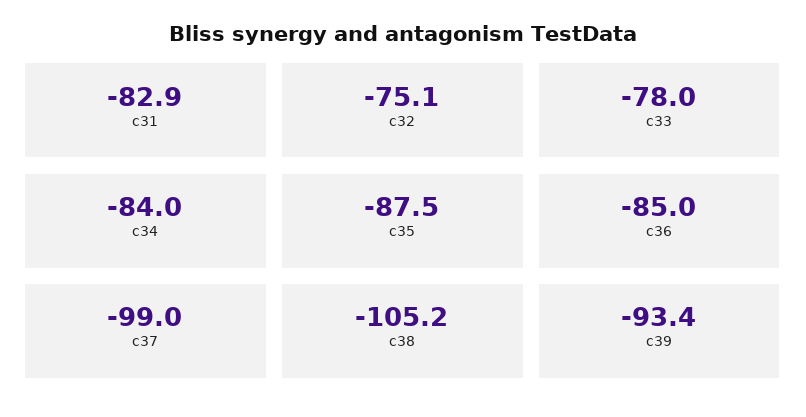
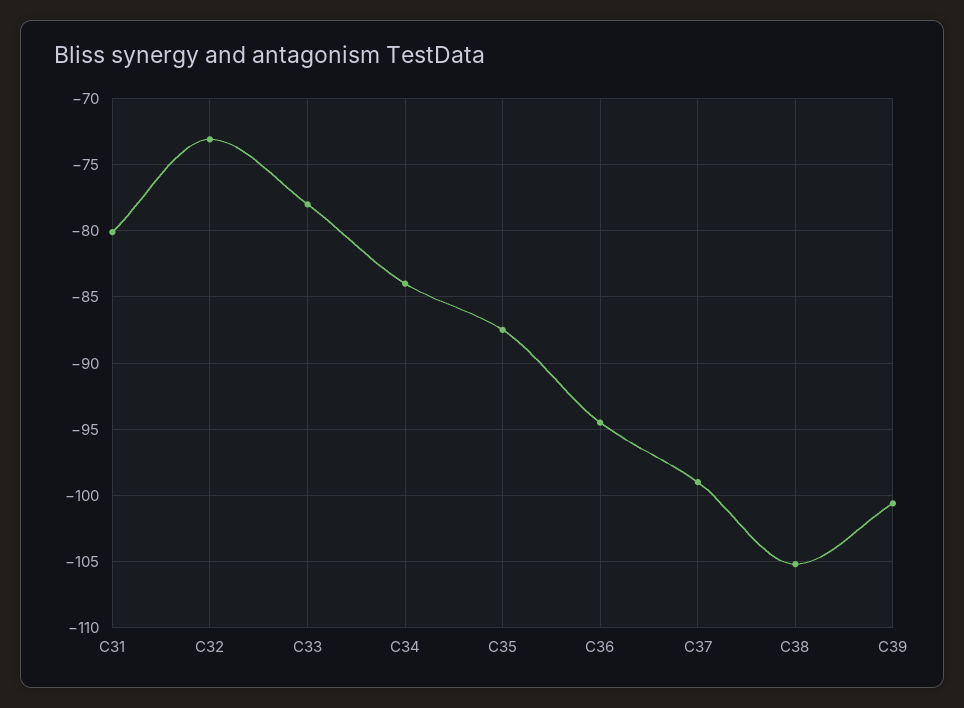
c31: -82.9 -> -80
c32: -75.1 -> -73
c36: -85 -> -94.5
c39: -93.4 -> -100.5

